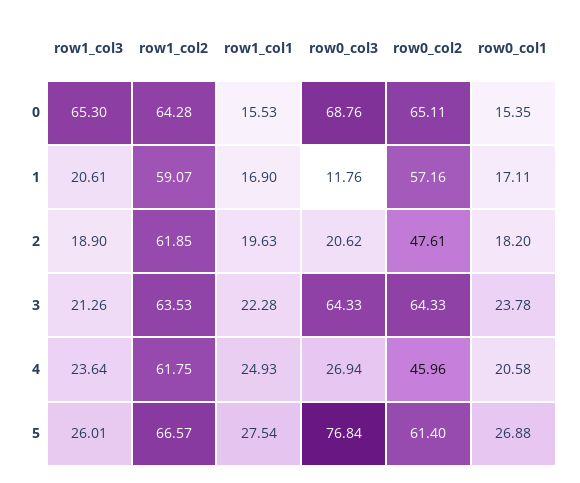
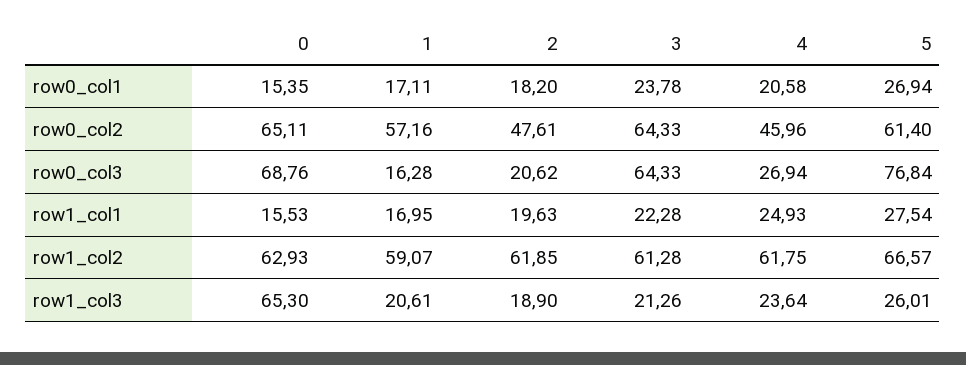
row1_col2, 0: 64.28 -> 62.93
row1_col1, 1: 16.9 -> 16.95
row0_col3, 1: 11.76 -> 16.28
row1_col2, 3: 63.53 -> 61.28
row0_col1, 5: 26.88 -> 26.94

